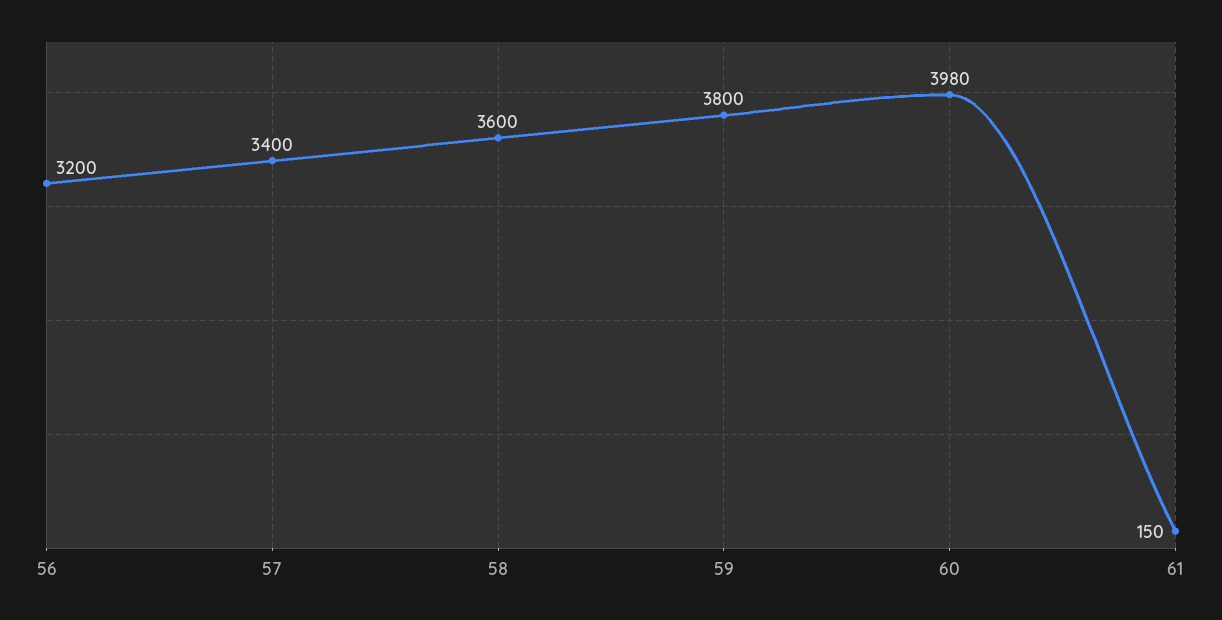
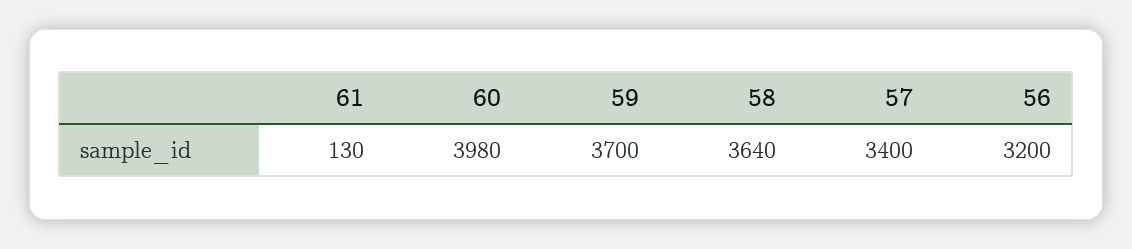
58: 3600 -> 3640
59: 3800 -> 3700
61: 150 -> 130

